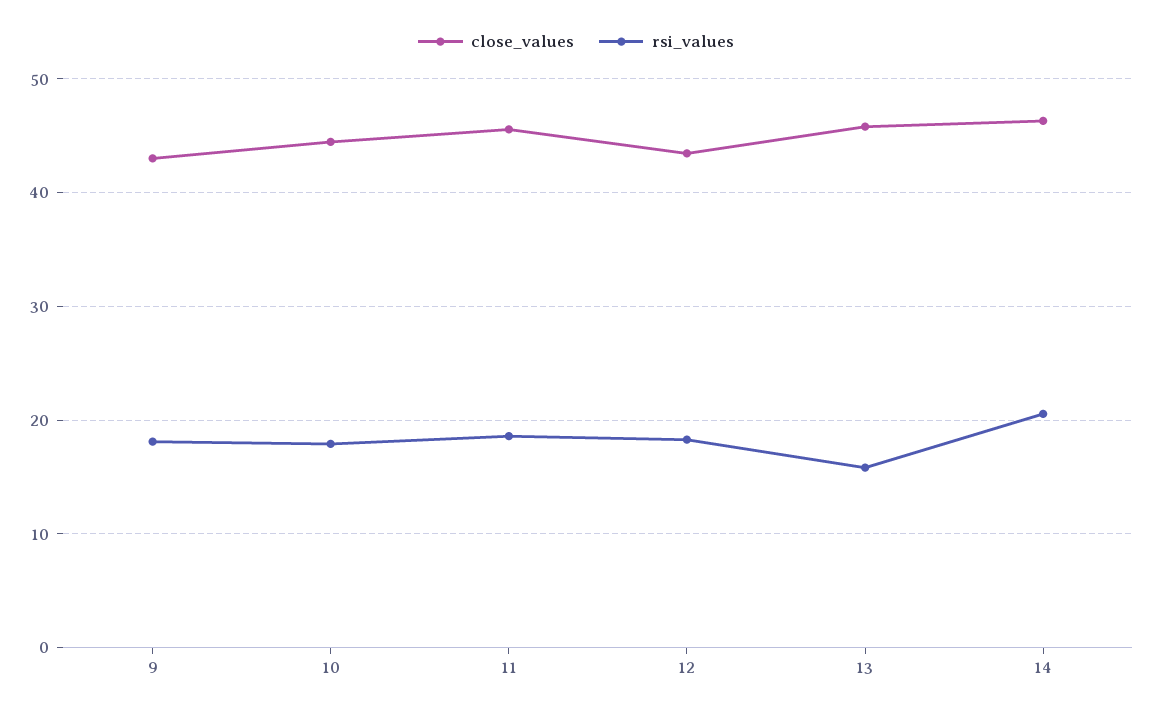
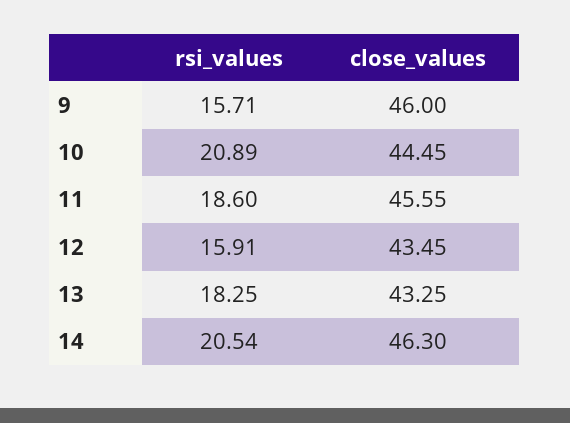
close_values, 9: 43 -> 46
rsi_values, 9: 18 -> 15.71
rsi_values, 10: 18 -> 20.89
rsi_values, 12: 18 -> 15.91
close_values, 13: 46 -> 43.25
rsi_values, 13: 16 -> 18.25

